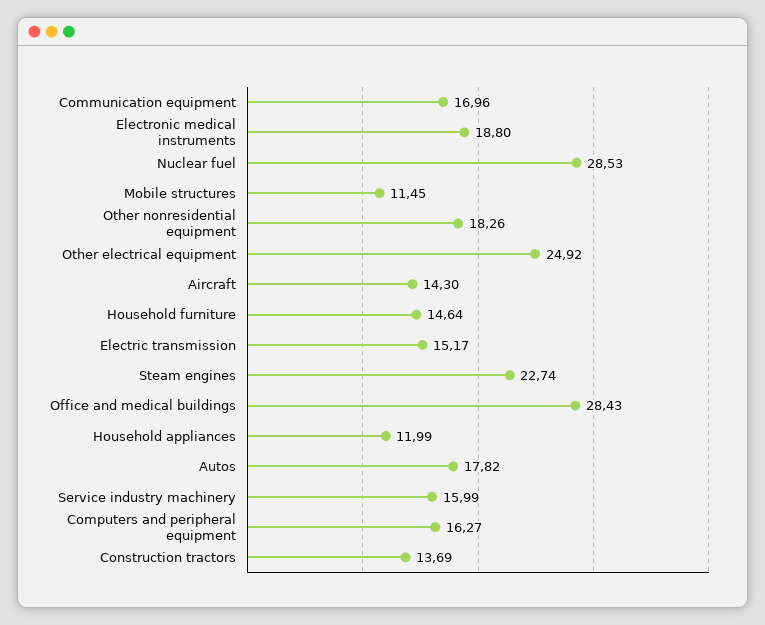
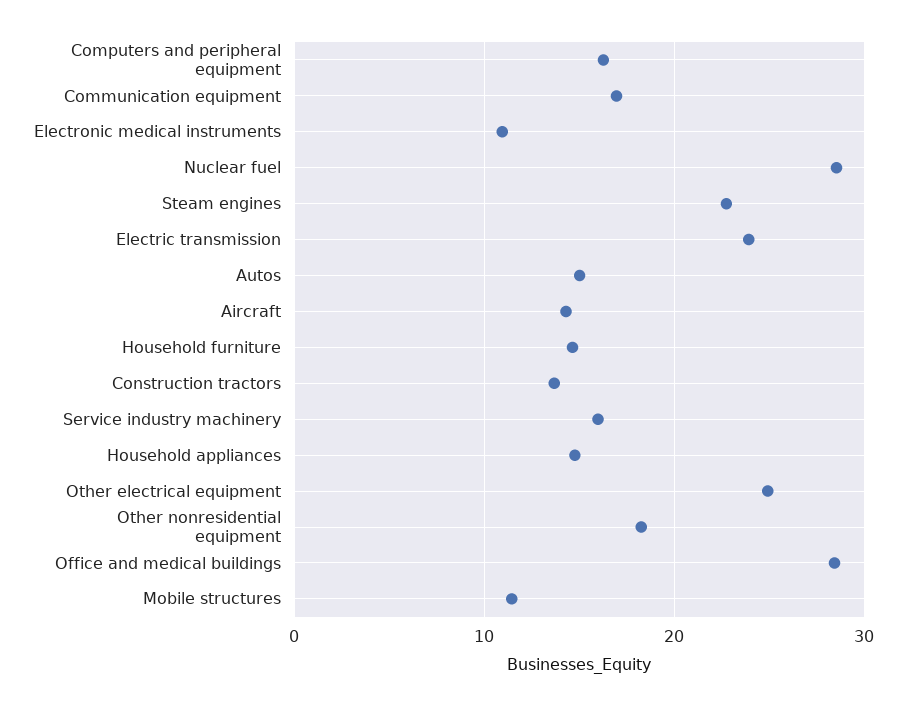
Electronic medical instruments: 18.8 -> 11
Electric transmission: 15.17 -> 24
Household appliances: 11.99 -> 15
Autos: 17.82 -> 15

